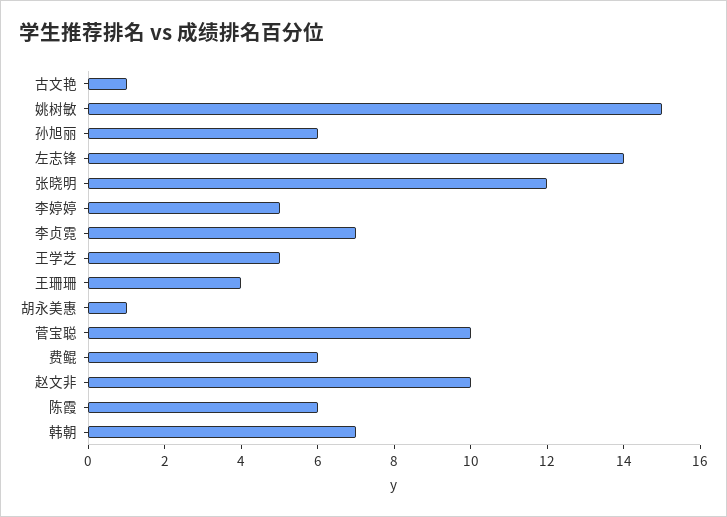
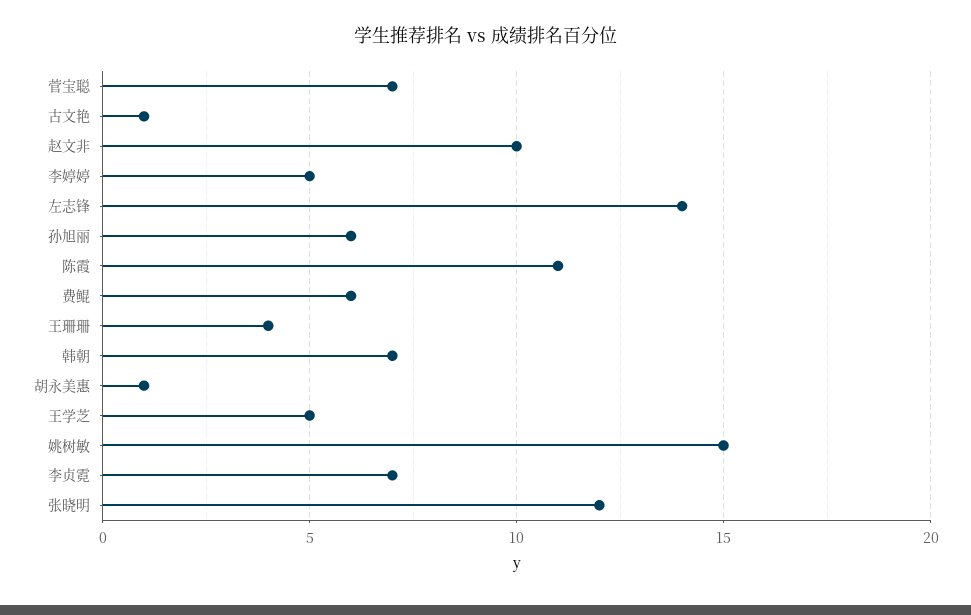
菅宝聪: 10 -> 7
陈霞: 6 -> 11

